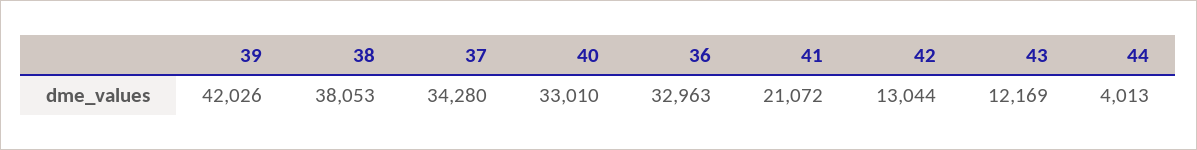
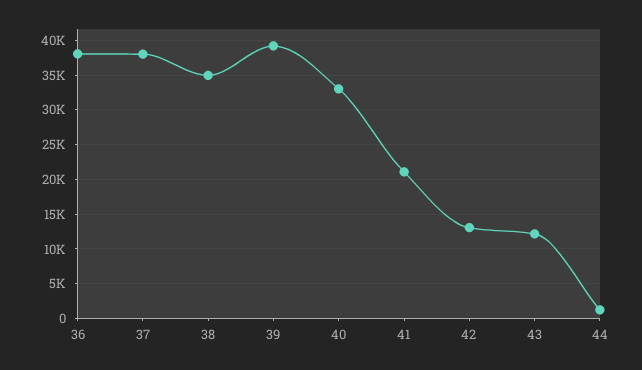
39: 42026 -> 39000
38: 38053 -> 35000
37: 34280 -> 38000
36: 32963 -> 38000
44: 4013 -> 1000

